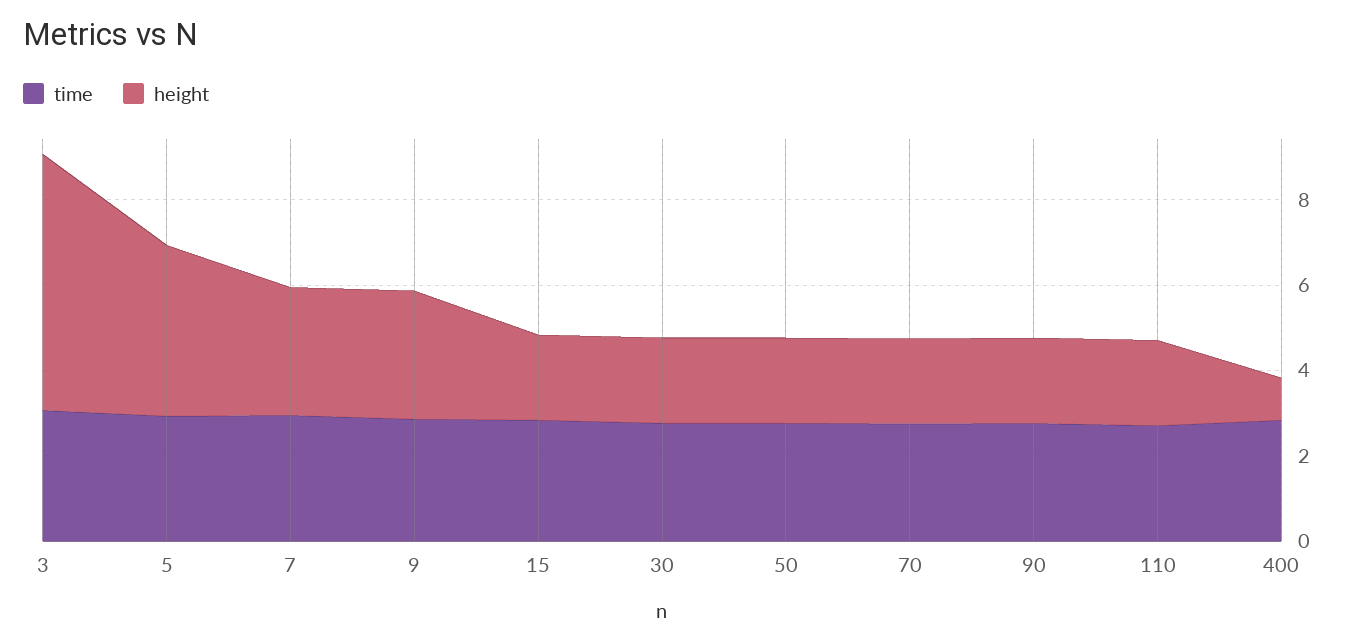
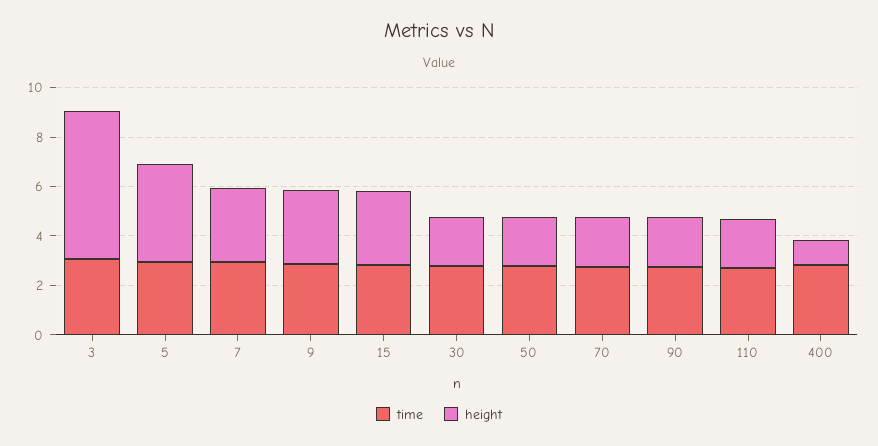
height, 15: 2 -> 3

